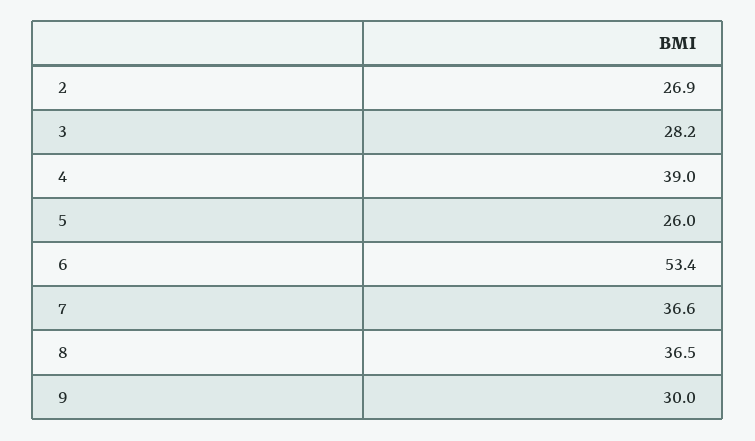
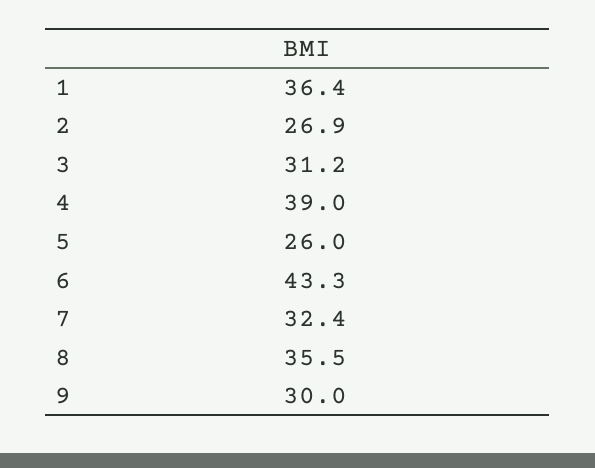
3: 28.2 -> 31.2
6: 53.4 -> 43.3
7: 36.6 -> 32.4
8: 36.5 -> 35.5
1: none -> 36.4

